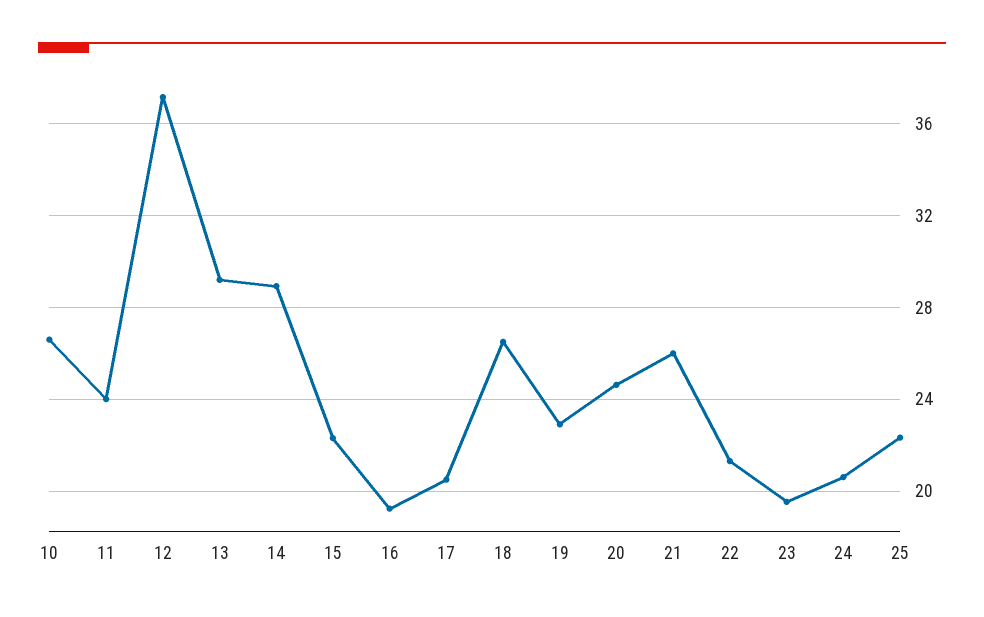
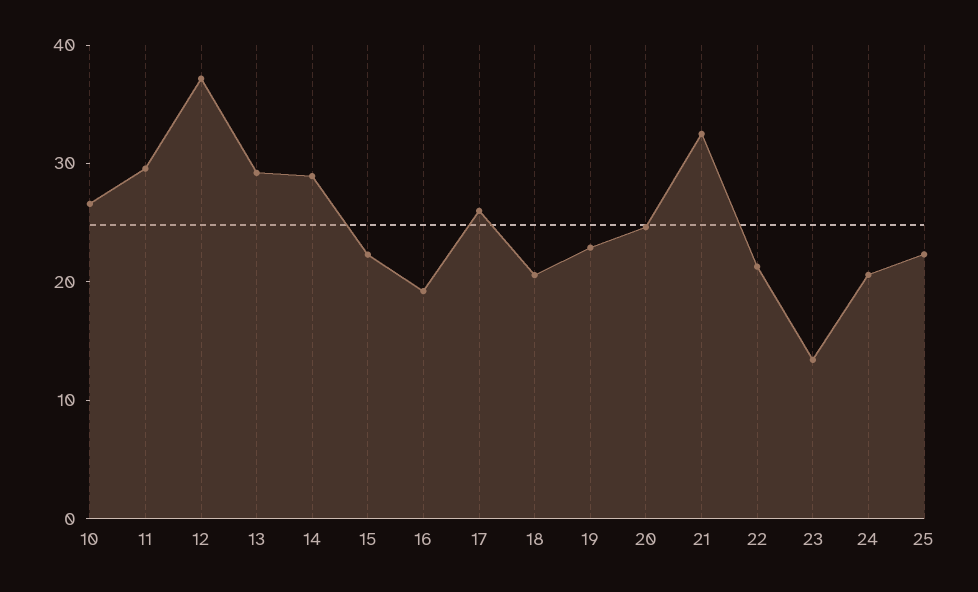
11: 24 -> 30
17: 20.5 -> 26
18: 26.5 -> 20
21: 26 -> 32
23: 19.5 -> 14

